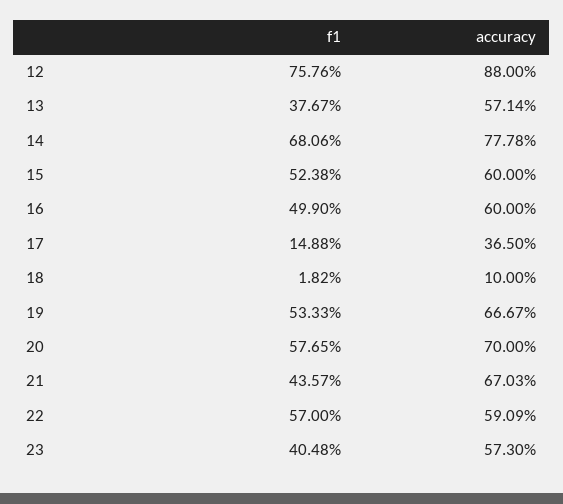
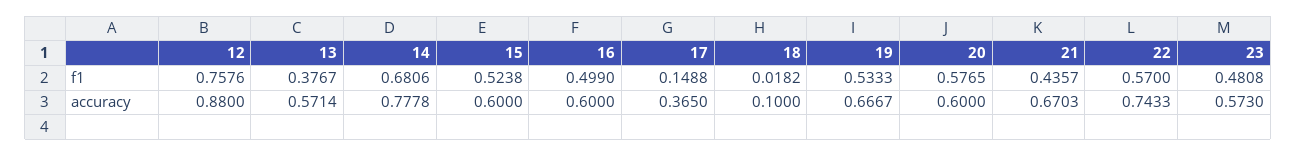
accuracy, 20: 0.7 -> 0.6
accuracy, 22: 0.5909 -> 0.7433
f1, 23: 0.4048 -> 0.4808

